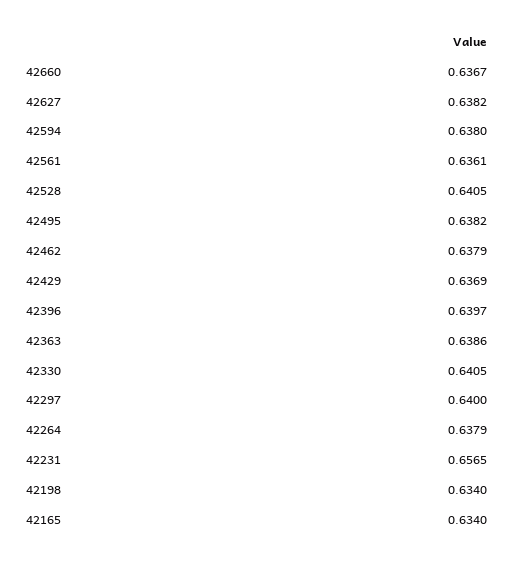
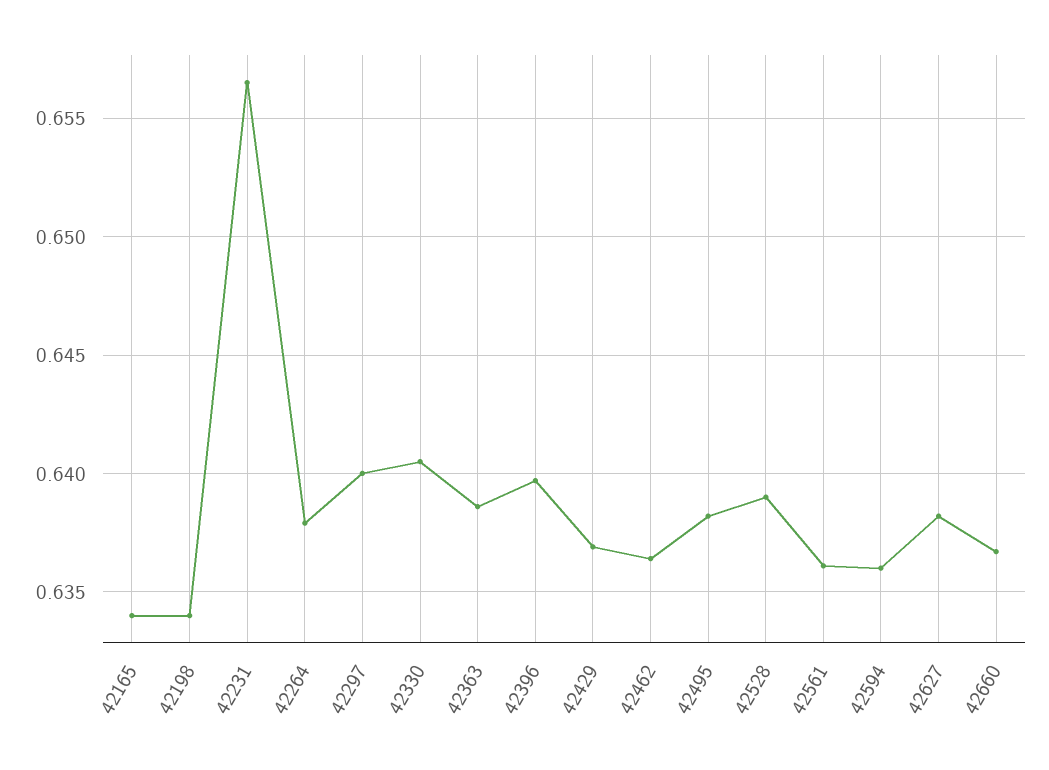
42594: 0.638 -> 0.636
42528: 0.6405 -> 0.639
42462: 0.6379 -> 0.6365

